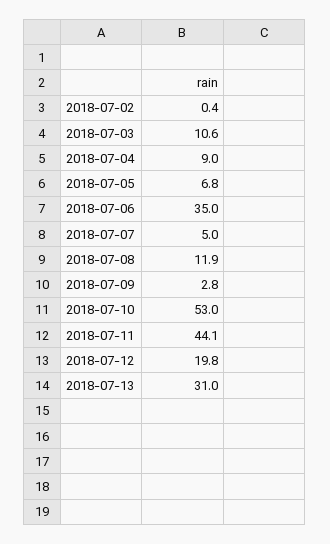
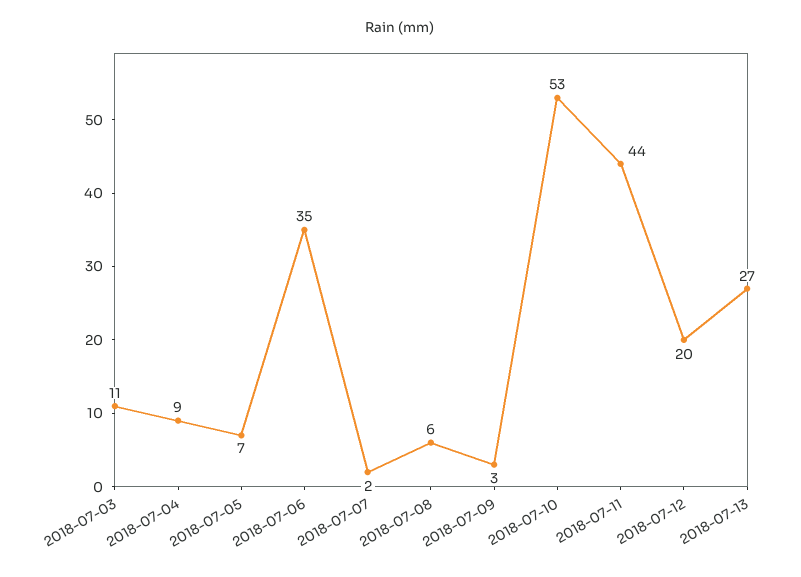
2018-07-02: 0.4 -> none
2018-07-07: 5 -> 2
2018-07-08: 11.9 -> 6
2018-07-13: 31 -> 27

